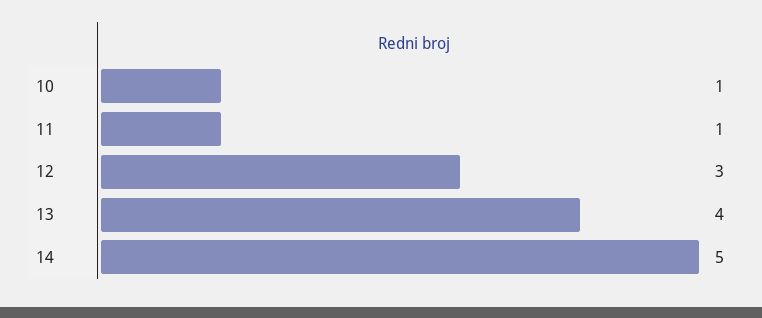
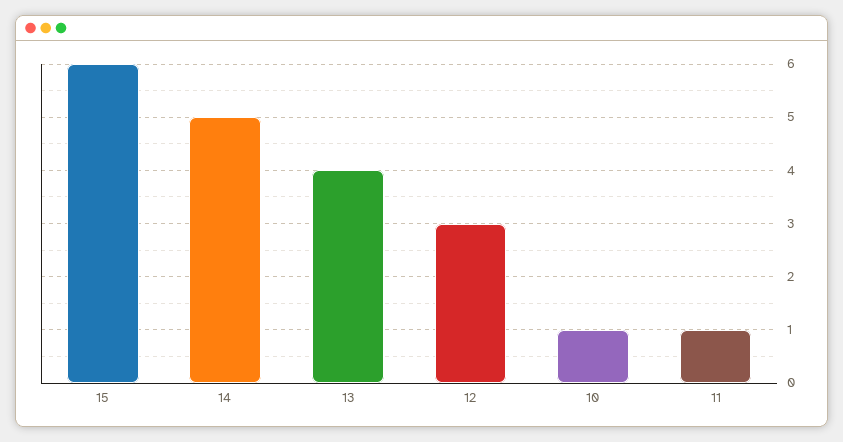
15: none -> 6

